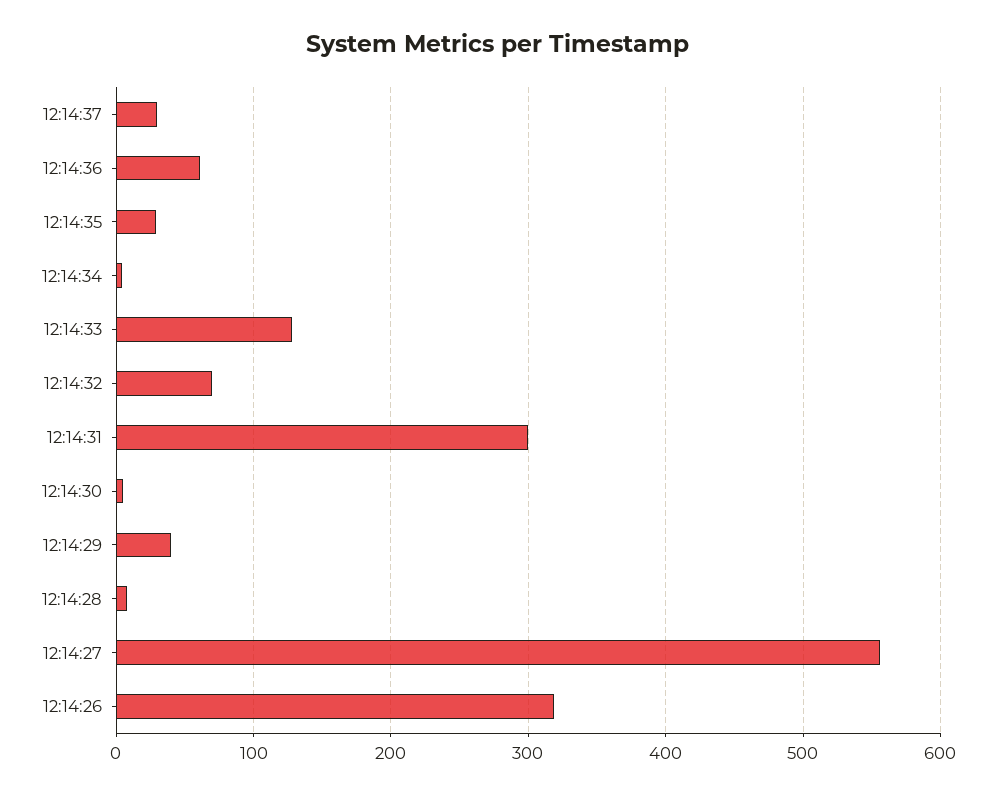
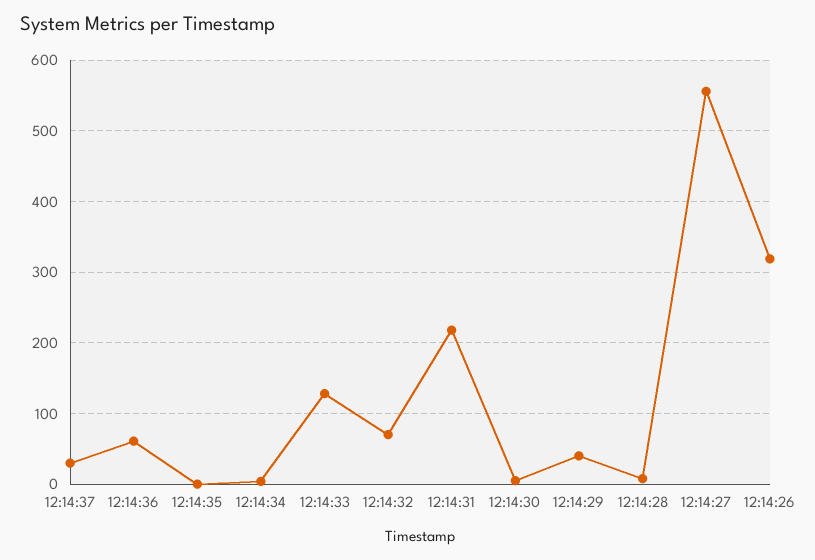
12:14:35: 30 -> 0
12:14:31: 300 -> 220

